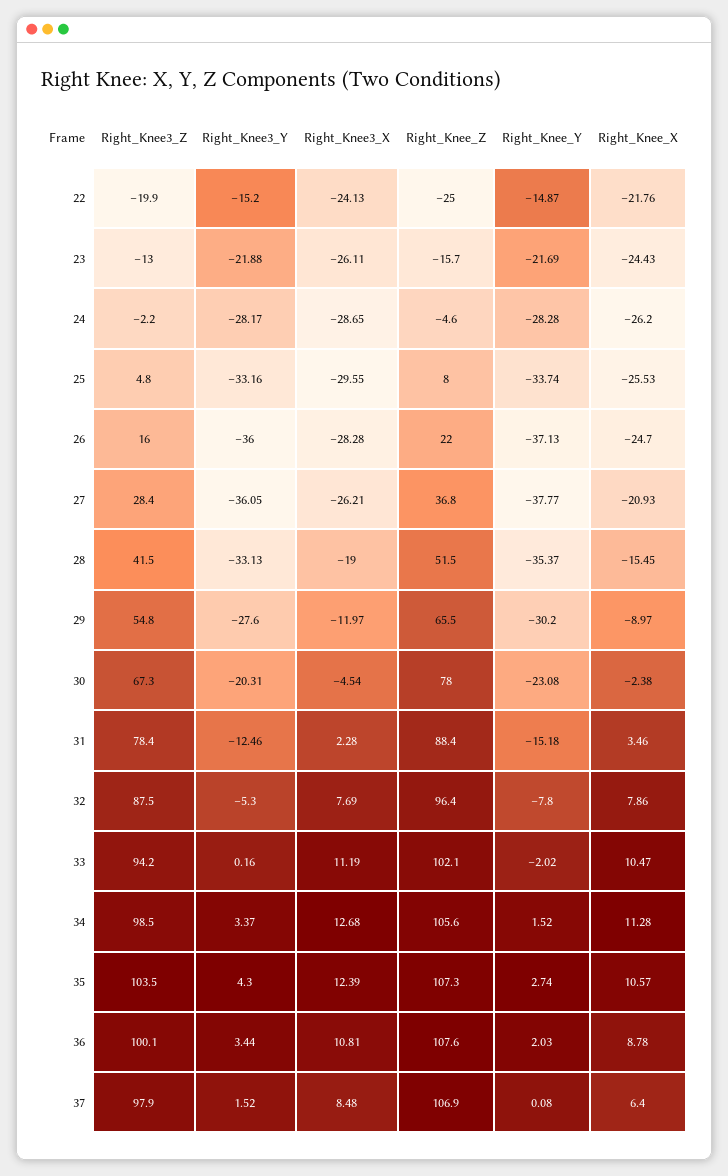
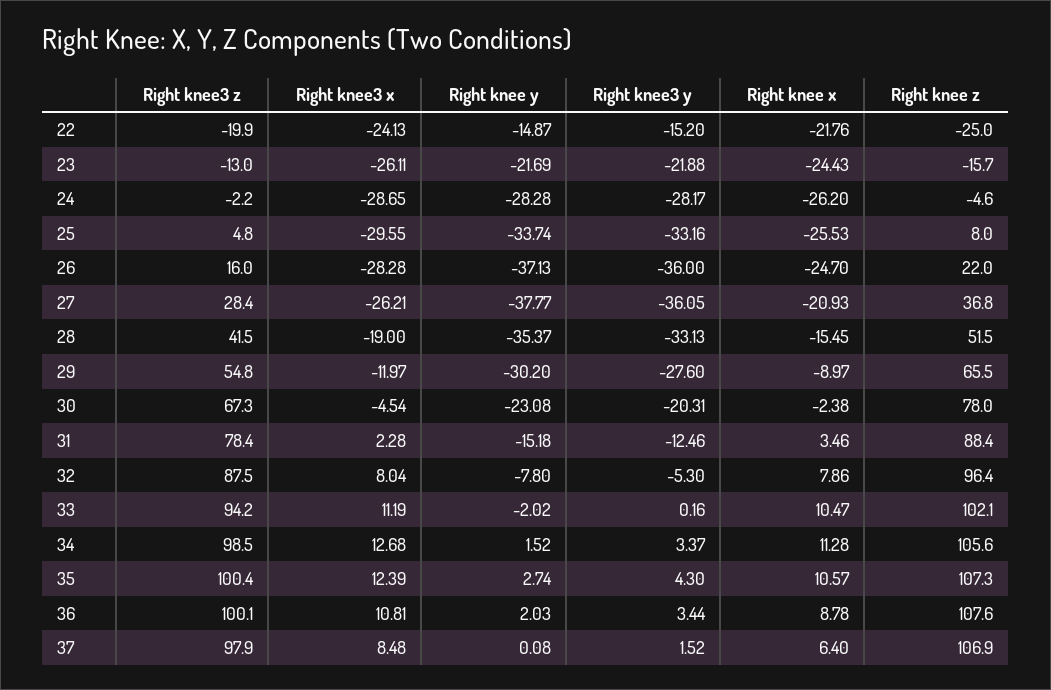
Right_Knee3_X, 32: 7.69 -> 8.04
Right_Knee3_Z, 35: 103.5 -> 100.4

